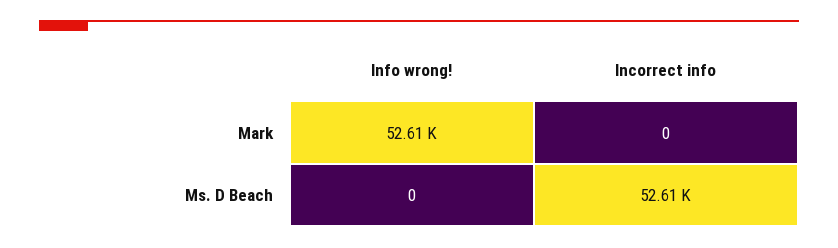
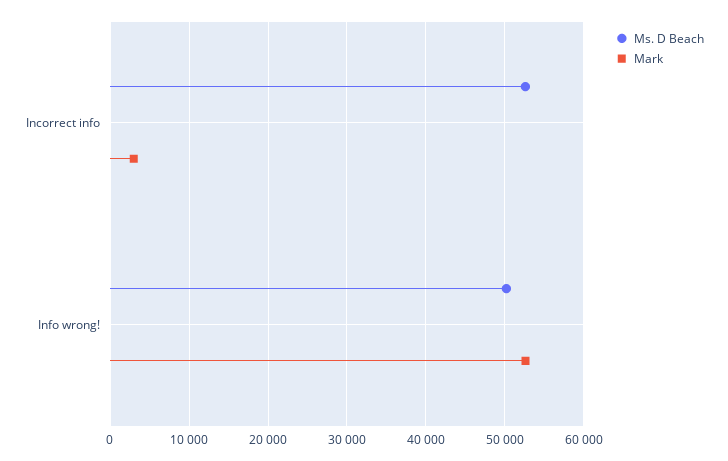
Mark, Incorrect info: 0 -> 3000
Ms. D Beach, Info wrong!: 0 -> 50000

